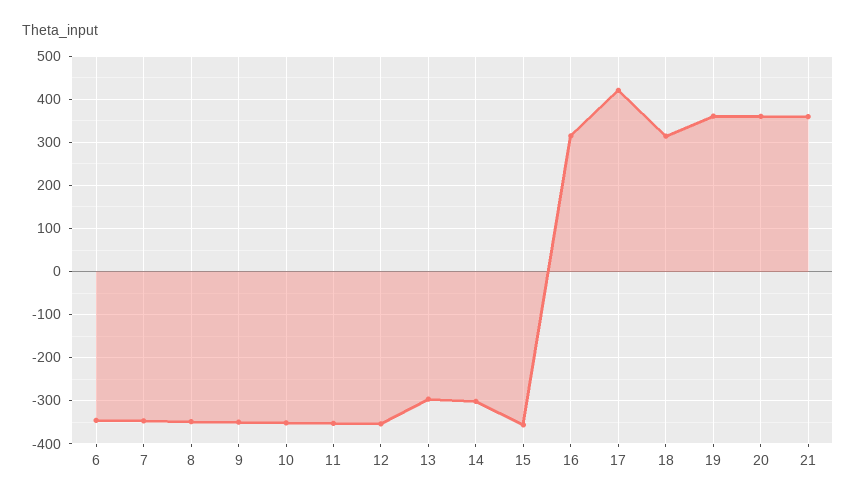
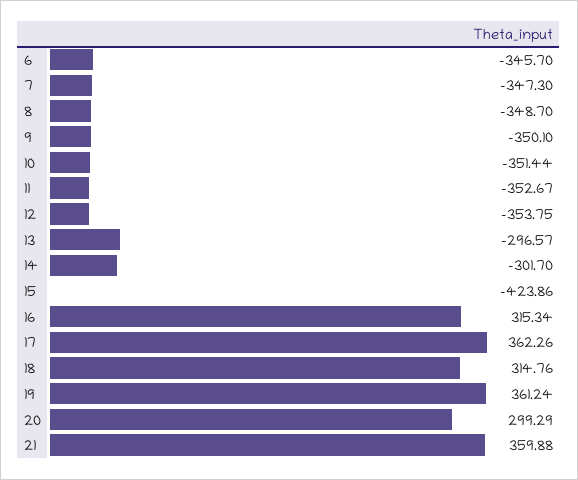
15: -360 -> -423.86
17: 420 -> 362.26
20: 360 -> 299.29

